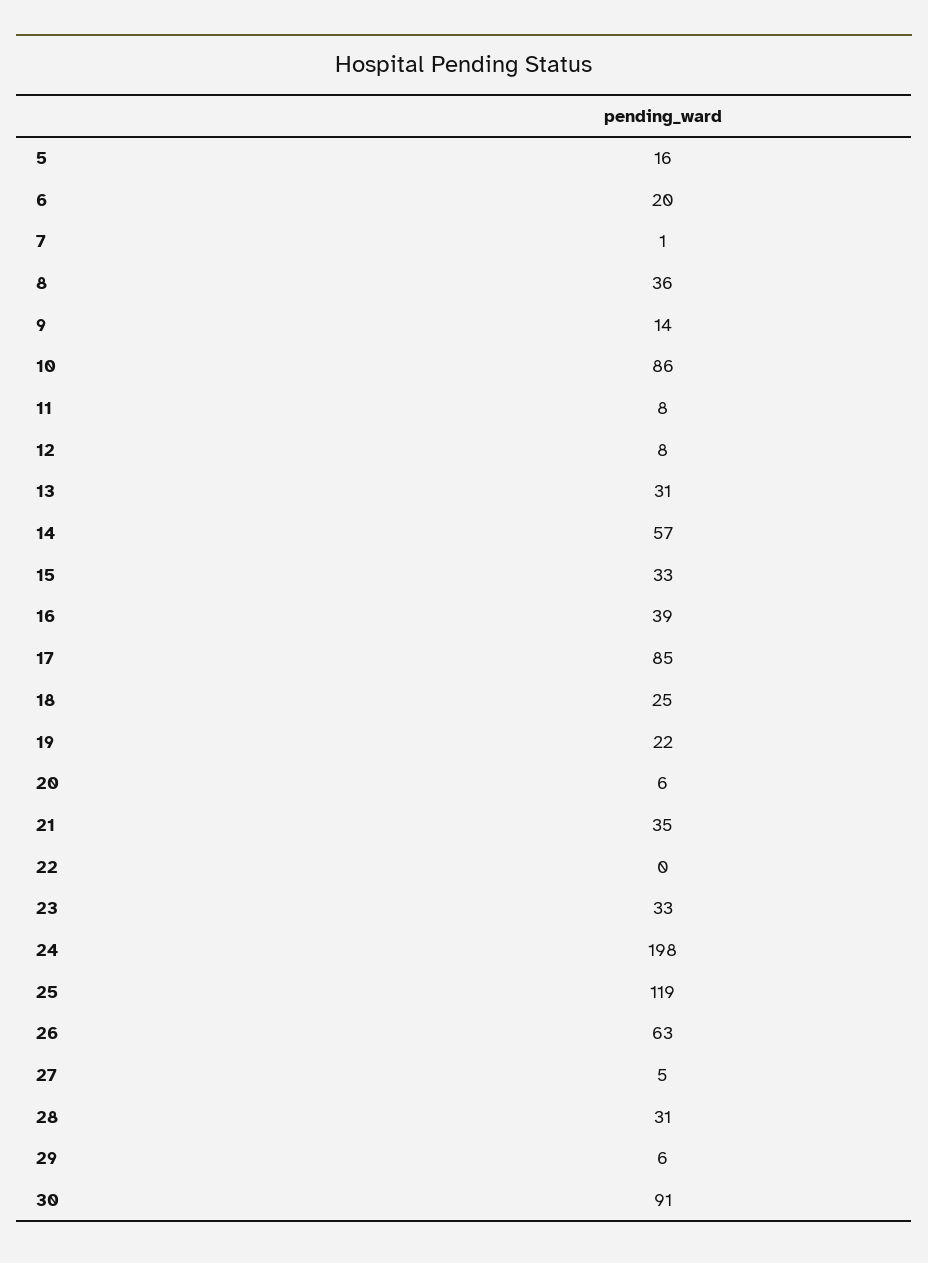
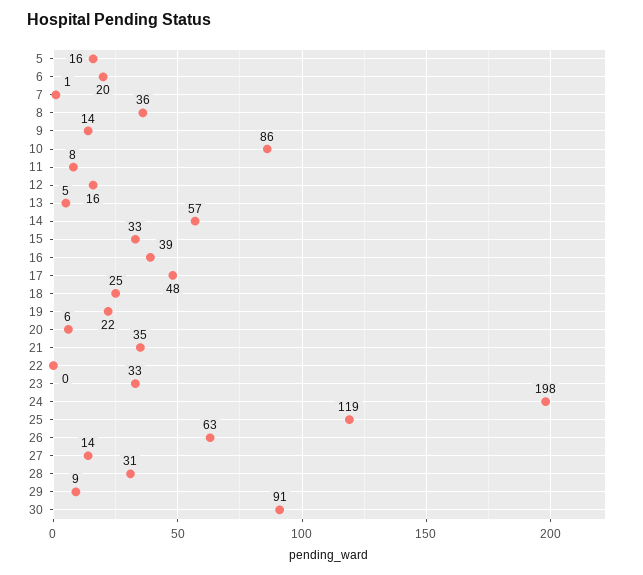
12: 8 -> 16
13: 31 -> 5
17: 85 -> 48
27: 5 -> 14
29: 6 -> 9

